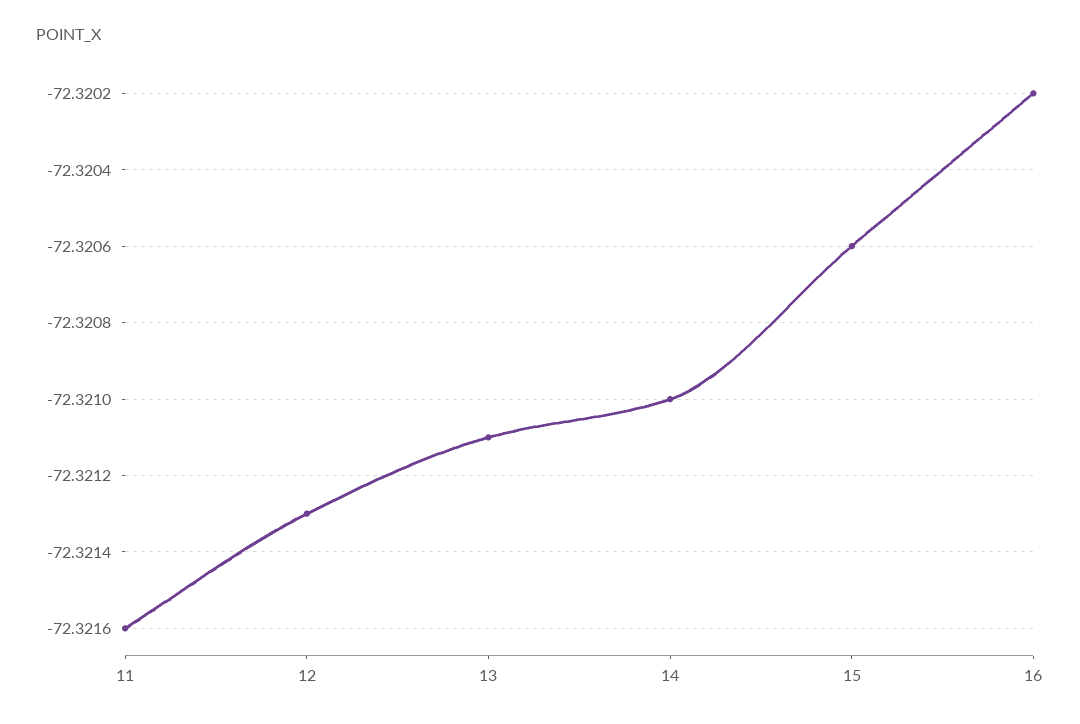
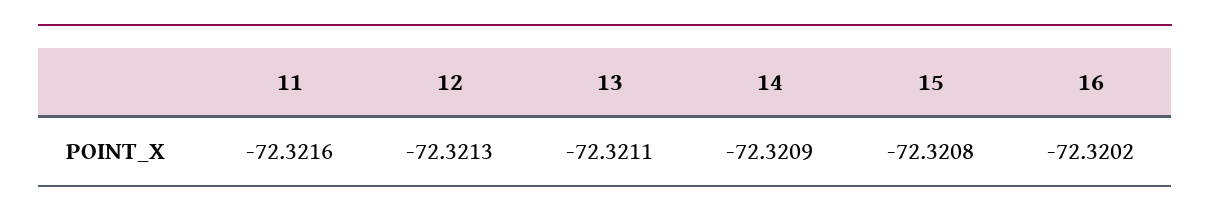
14: -72.321 -> -72.3209
15: -72.3206 -> -72.3208

